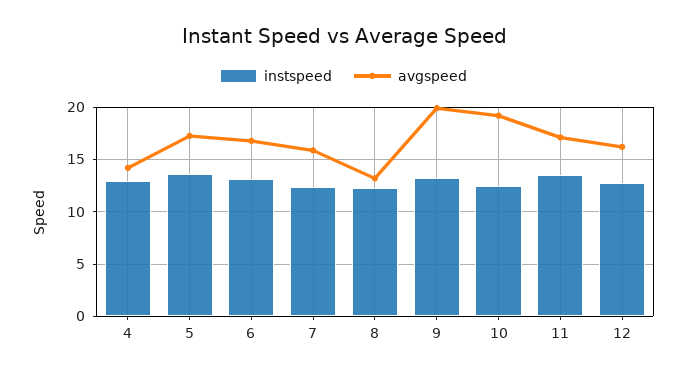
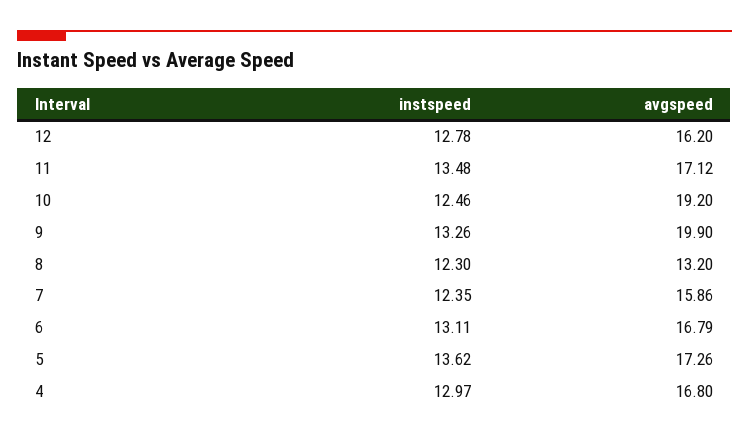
avgspeed, 4: 14 -> 16.8

